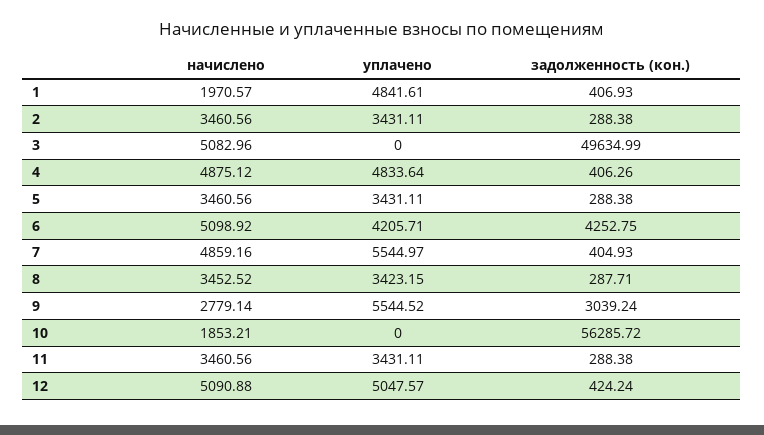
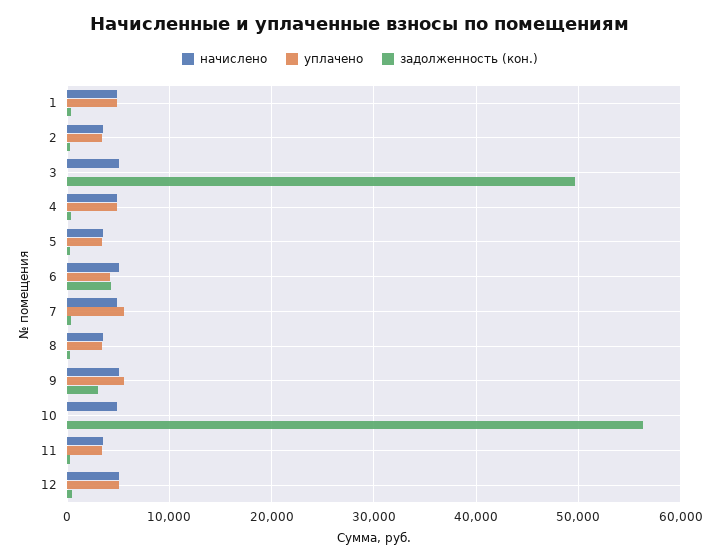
начислено, 1: 1970.57 -> 5000
начислено, 9: 2779.14 -> 5000
начислено, 10: 1853.21 -> 5000

